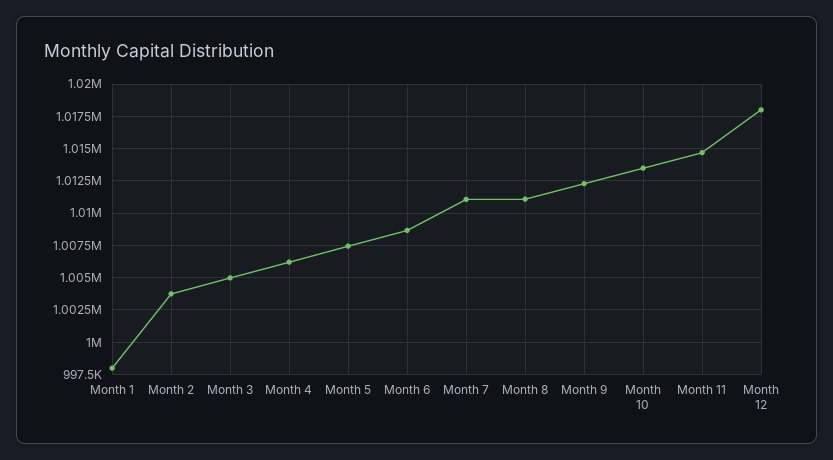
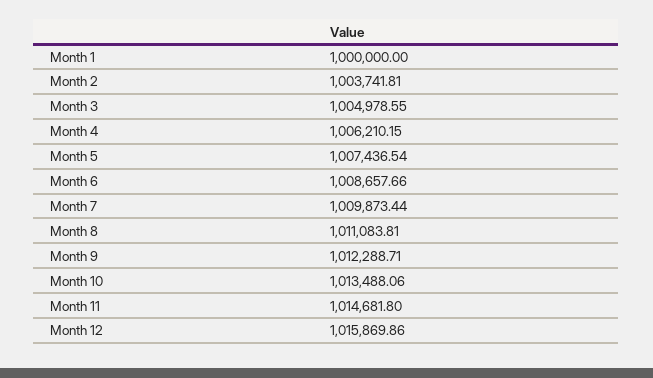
Month 1: 998000 -> 1000000
Month 7: 1011000 -> 1009873.44
Month 12: 1018000 -> 1015869.86

